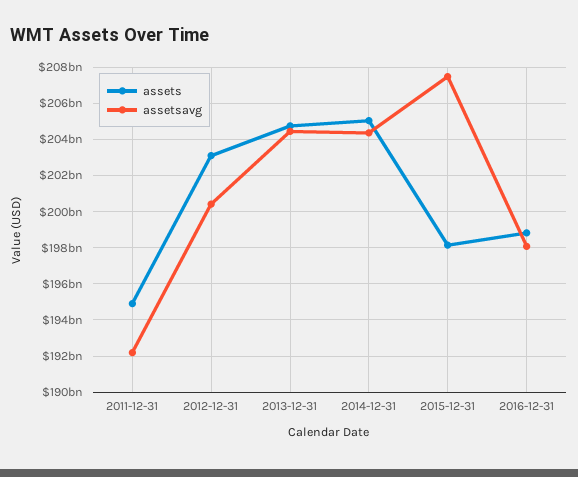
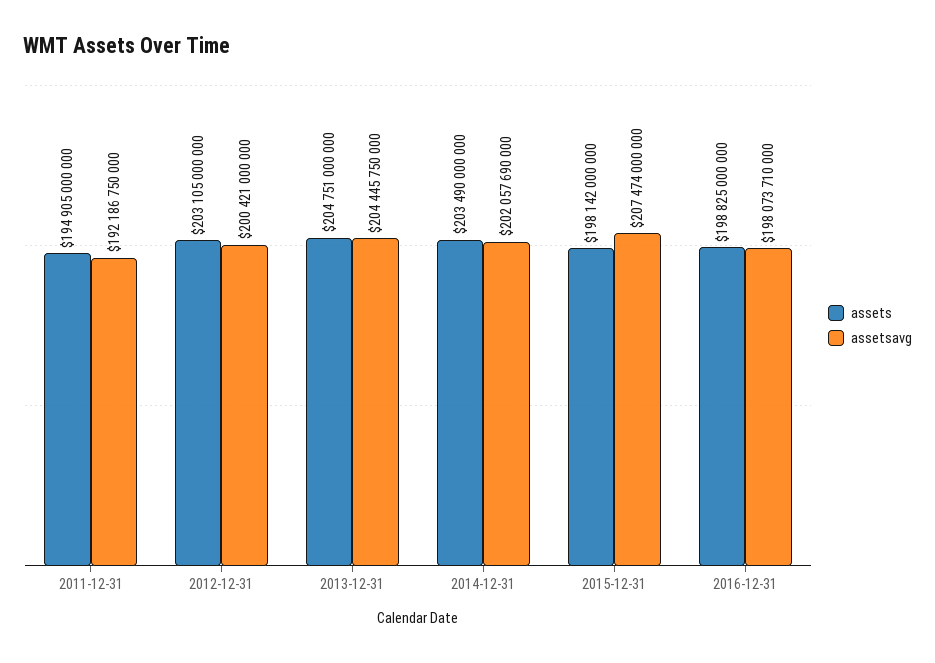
assets, 2014-12-31: 205000000000 -> 203490000000
assetsavg, 2014-12-31: 204500000000 -> 202057690000

